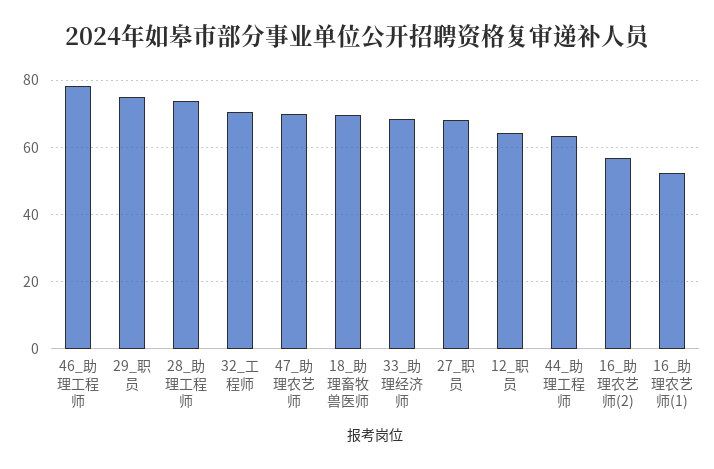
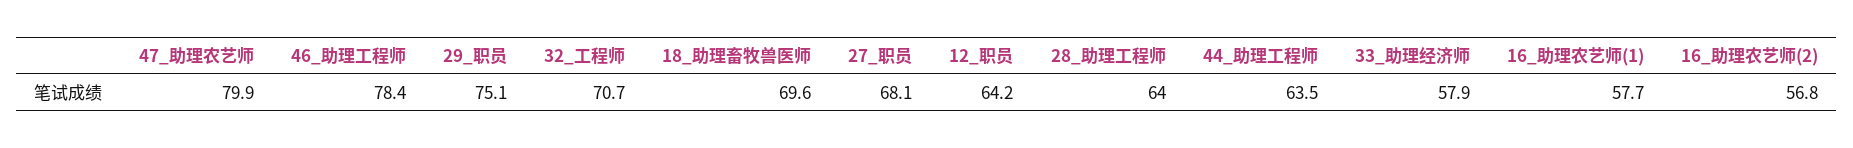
28_助理工程师: 74 -> 64
47_助理农艺师: 70 -> 79.9
33_助理经济师: 68 -> 57.9
16_助理农艺师(1): 52 -> 57.7

